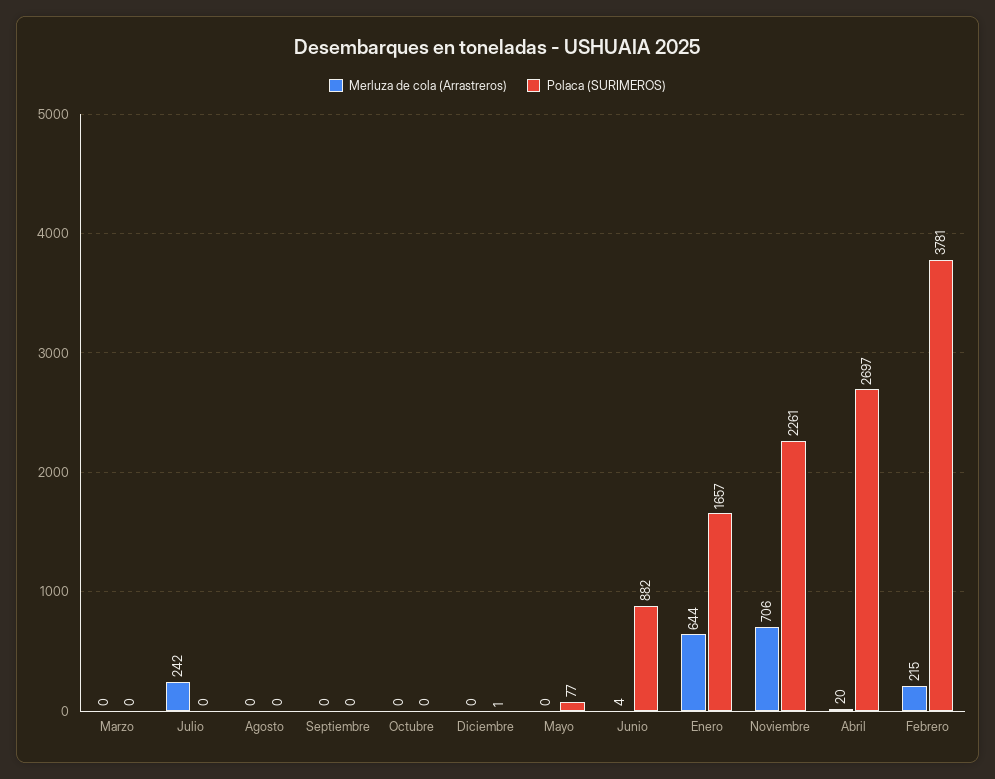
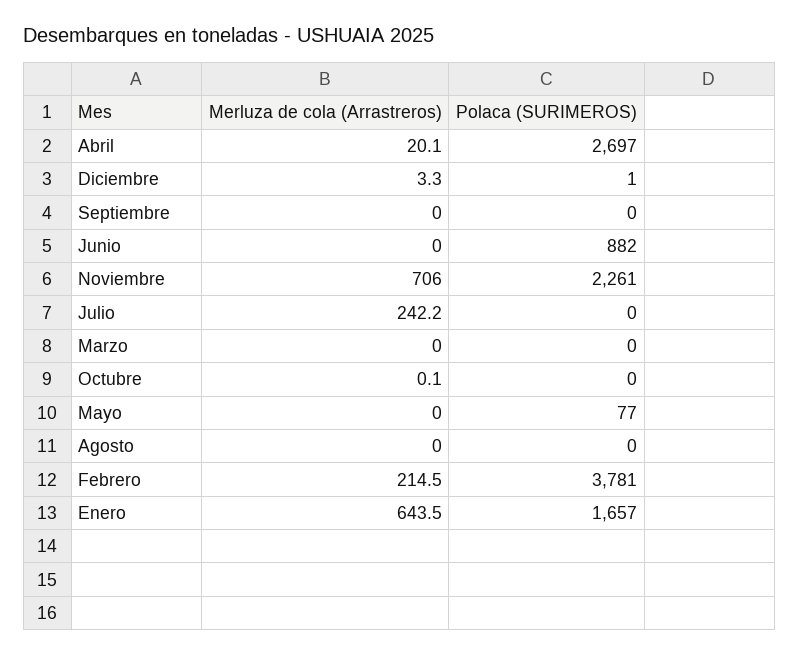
Merluza de cola (Arrastreros), Diciembre: 0 -> 3.3
Merluza de cola (Arrastreros), Junio: 4 -> 0

